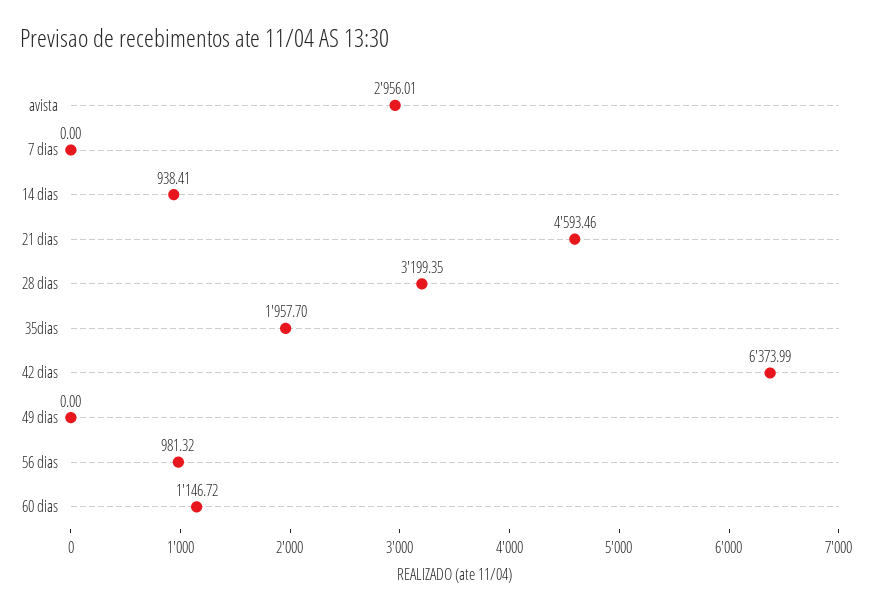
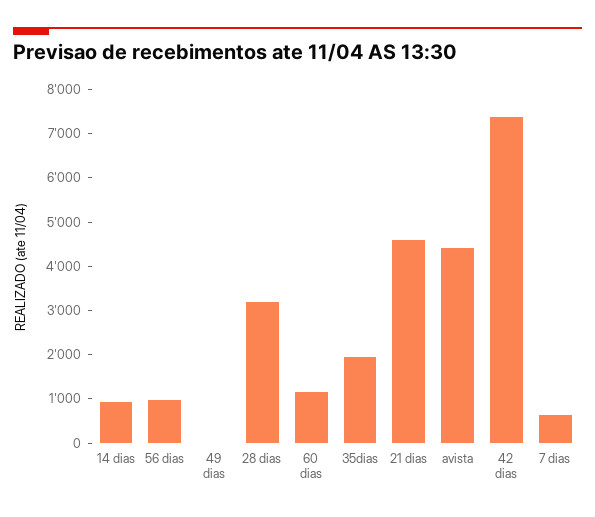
avista: 2956.01 -> 4400
7 dias: 0 -> 600
42 dias: 6373.99 -> 7400

